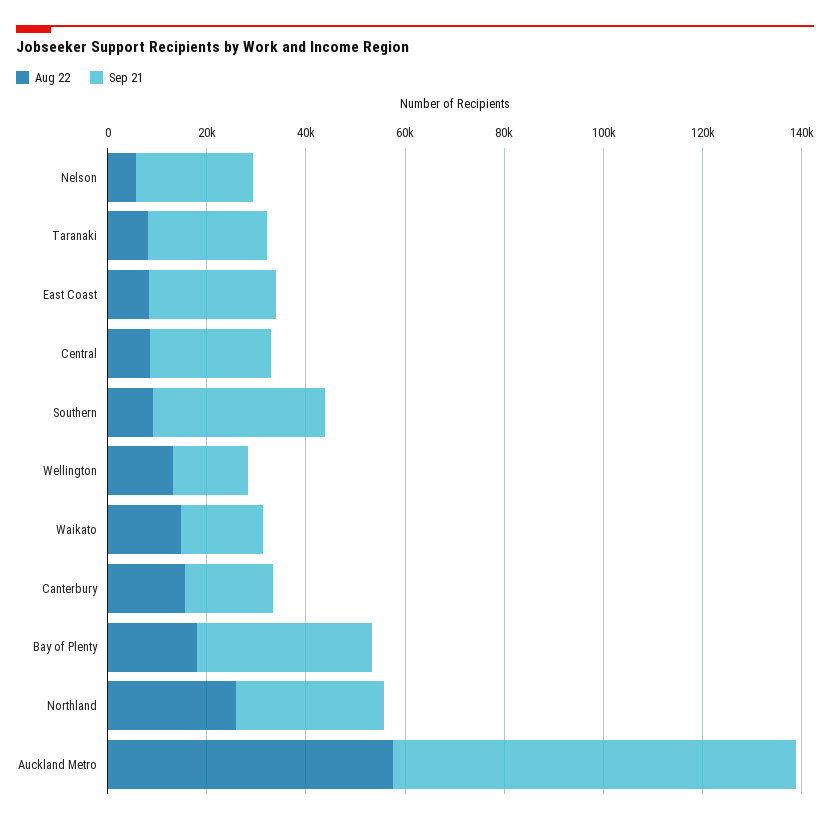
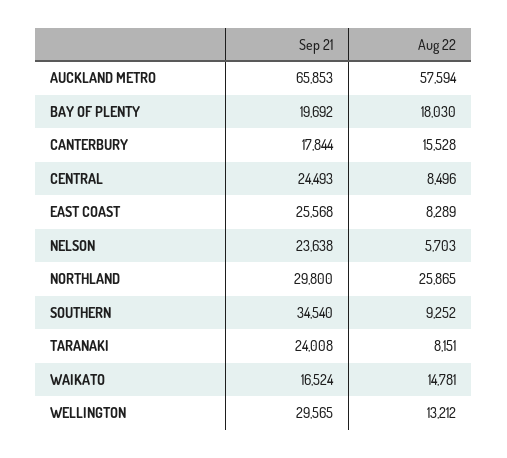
Sep 21, Wellington: 15000 -> 29565
Sep 21, Bay of Plenty: 35000 -> 19692
Sep 21, Auckland Metro: 80000 -> 65853

